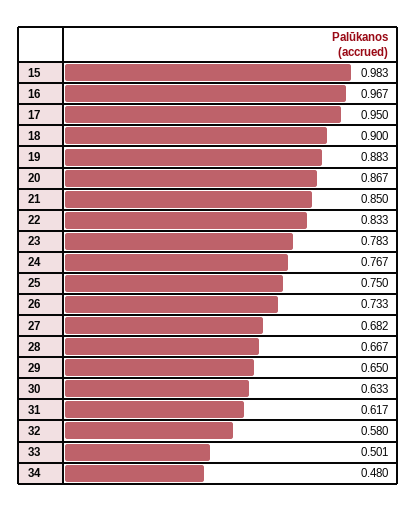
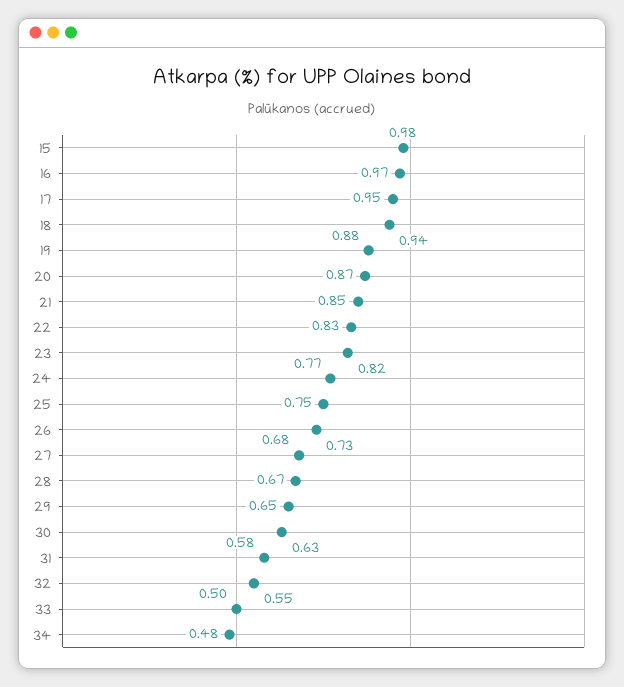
18: 0.9 -> 0.94
23: 0.783 -> 0.82
31: 0.617 -> 0.58
32: 0.58 -> 0.55

